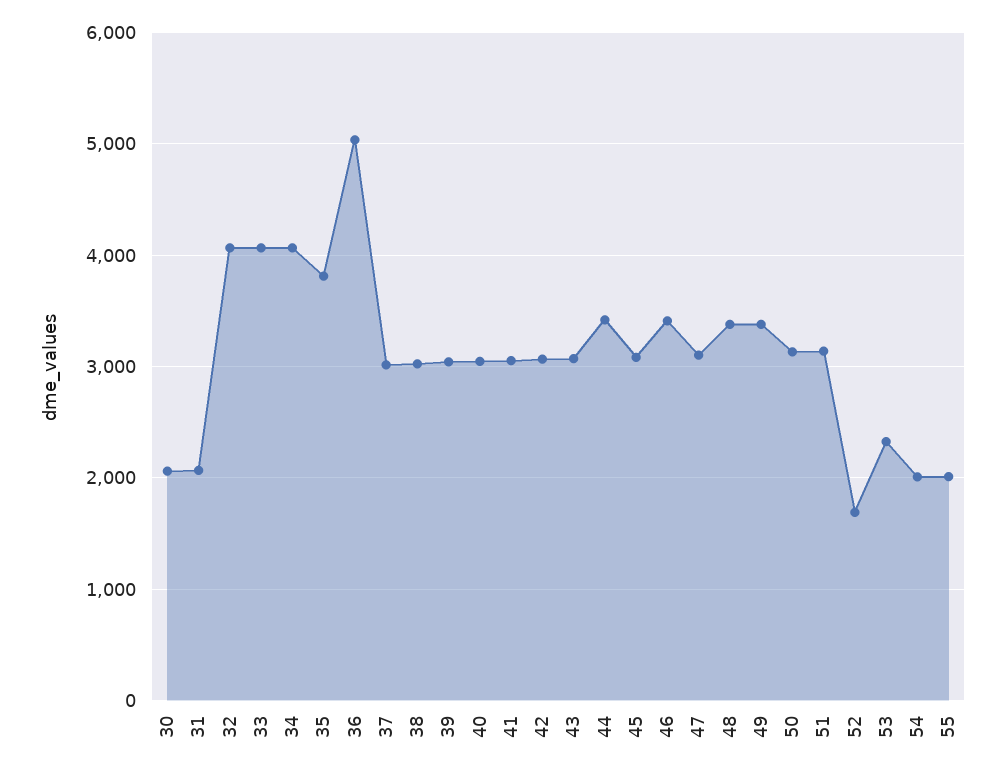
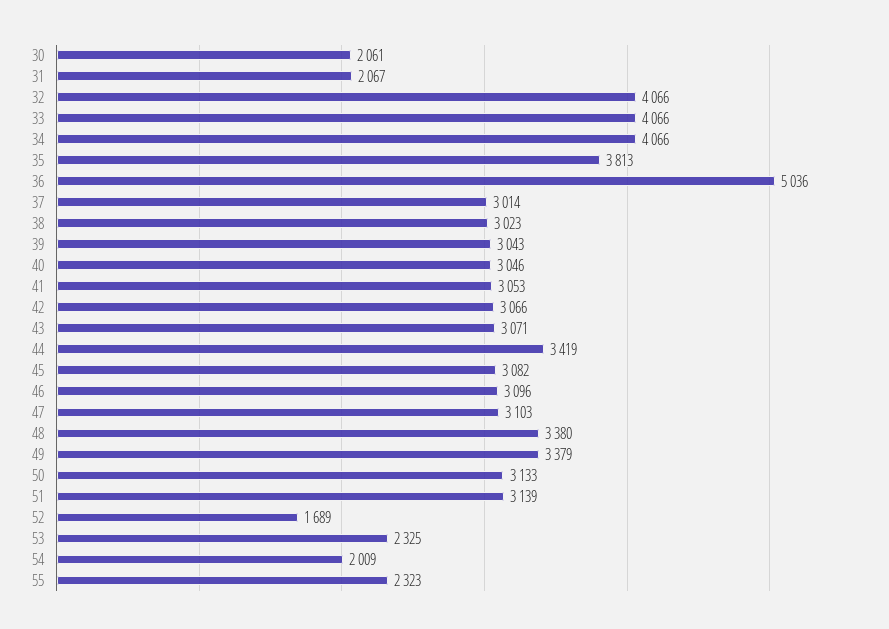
46: 3400 -> 3096
55: 2000 -> 2323

